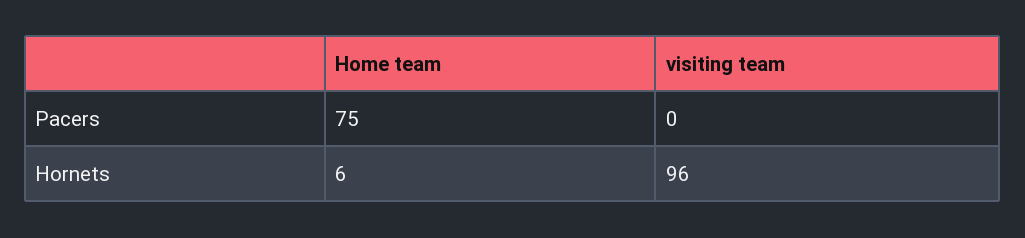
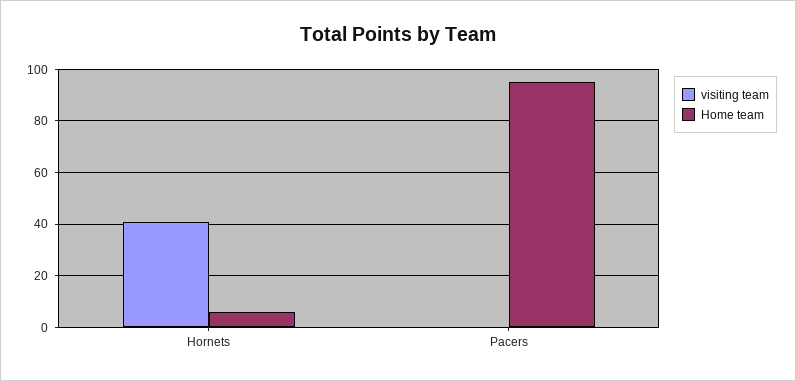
Home team, Pacers: 75 -> 95
visiting team, Hornets: 96 -> 40

